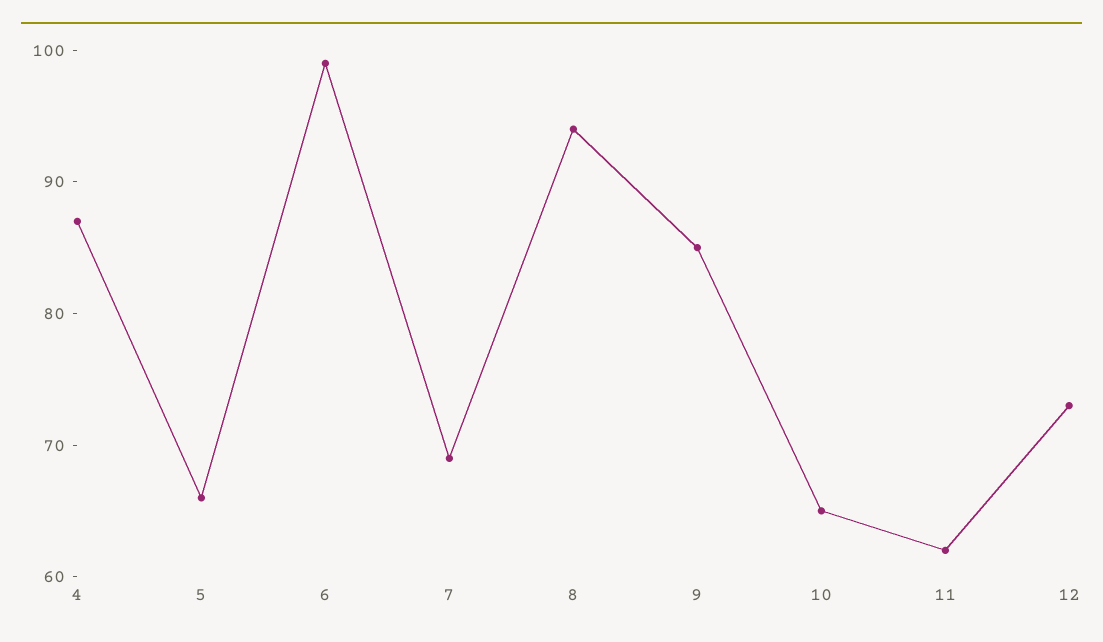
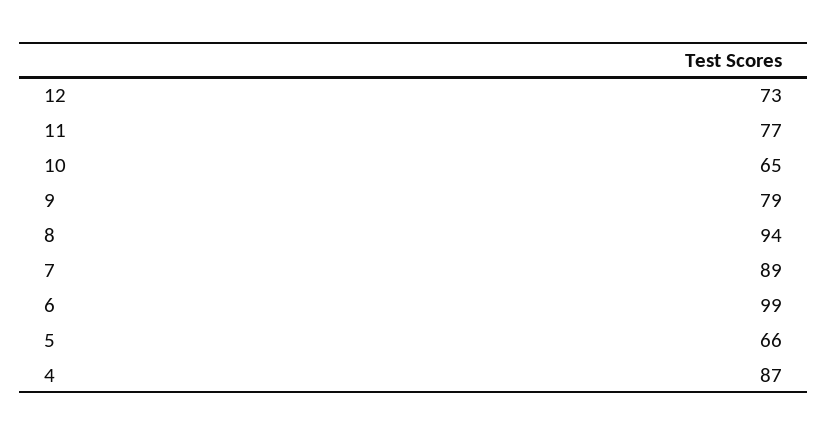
7: 69 -> 89
9: 85 -> 79
11: 62 -> 77

